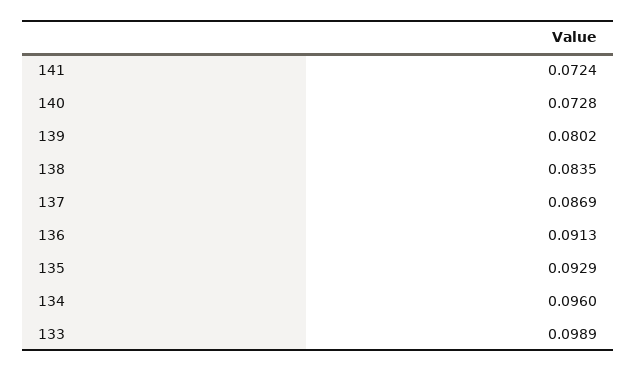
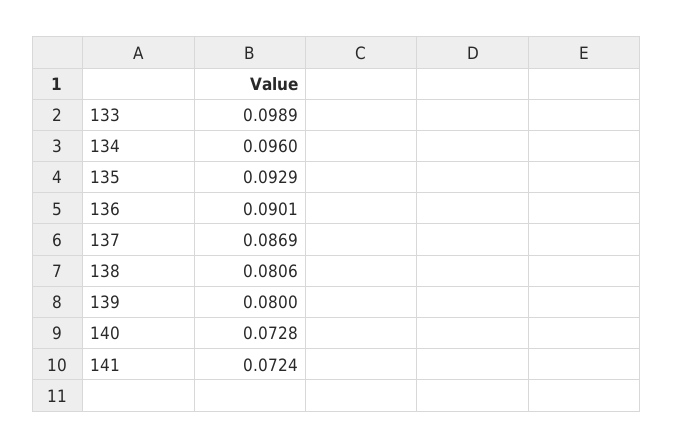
139: 0.0802 -> 0.08
138: 0.0835 -> 0.0806
136: 0.0913 -> 0.0901

